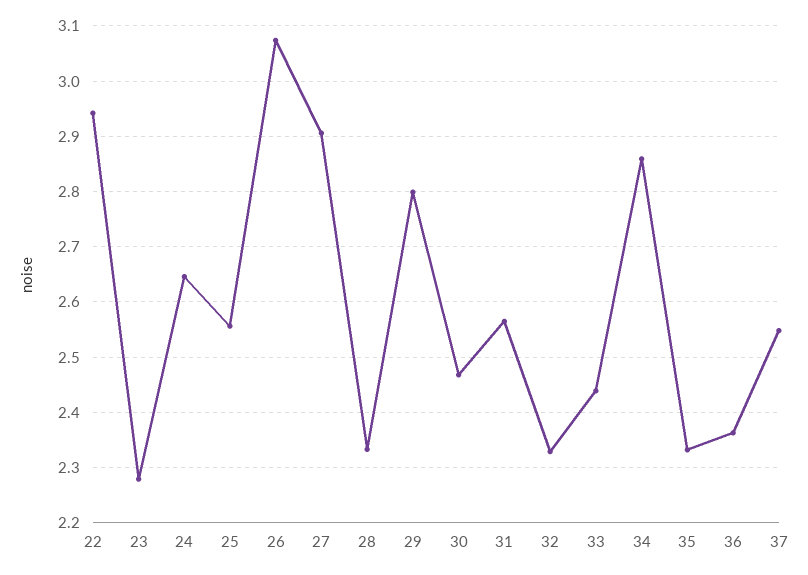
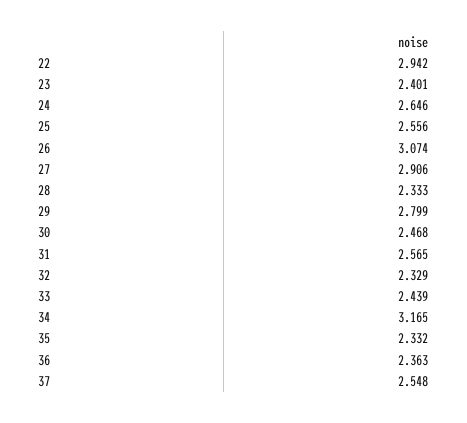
23: 2.28 -> 2.401
34: 2.86 -> 3.165

